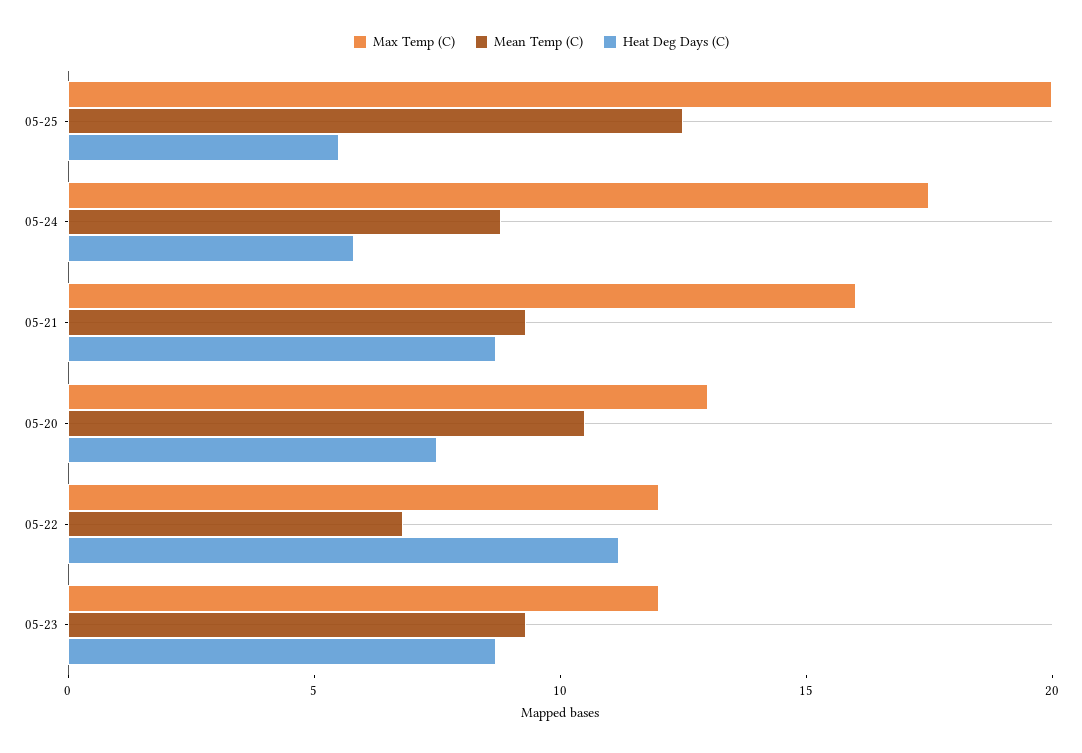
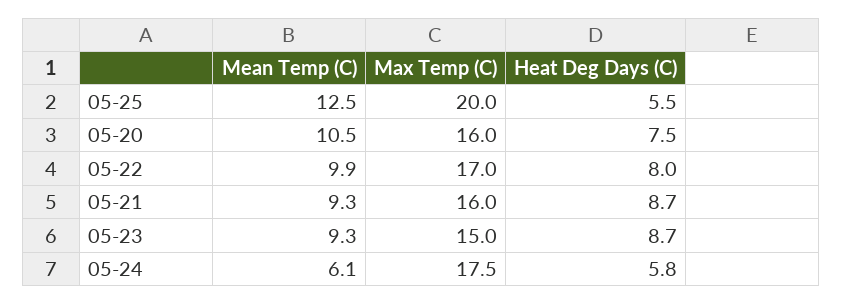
Mean Temp (C), 05-24: 9 -> 6.1
Max Temp (C), 05-20: 13 -> 16
Max Temp (C), 05-22: 12 -> 17
Mean Temp (C), 05-22: 7 -> 9.9
Heat Deg Days (C), 05-22: 11 -> 8
Max Temp (C), 05-23: 12 -> 15

